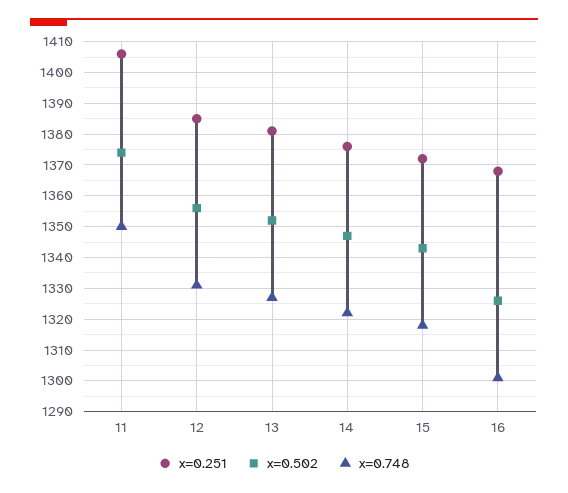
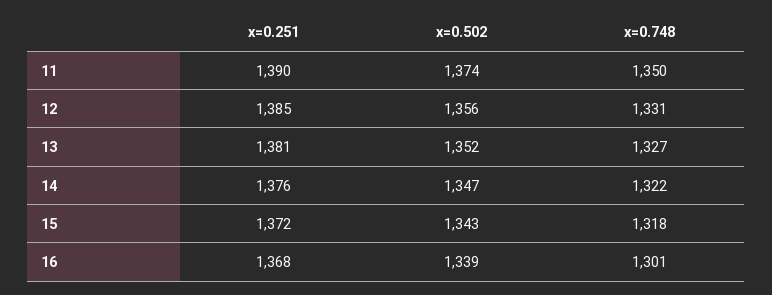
x=0.251, 11: 1405 -> 1390
x=0.502, 16: 1325 -> 1339

